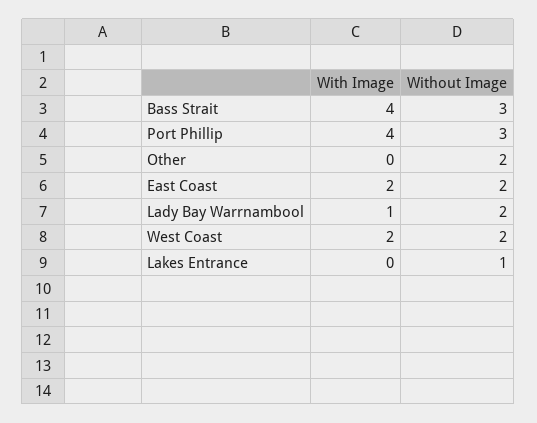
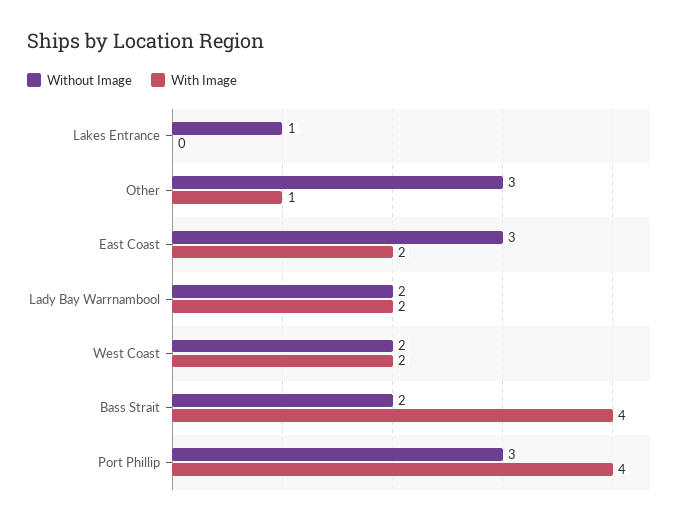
Without Image, Bass Strait: 3 -> 2
With Image, Other: 0 -> 1
Without Image, Other: 2 -> 3
Without Image, East Coast: 2 -> 3
With Image, Lady Bay Warrnambool: 1 -> 2

